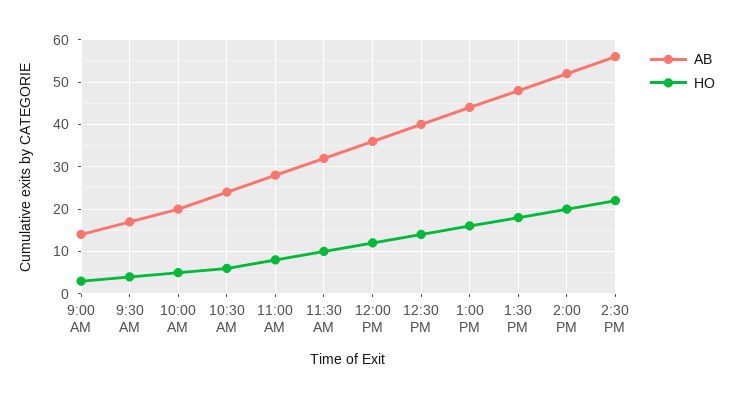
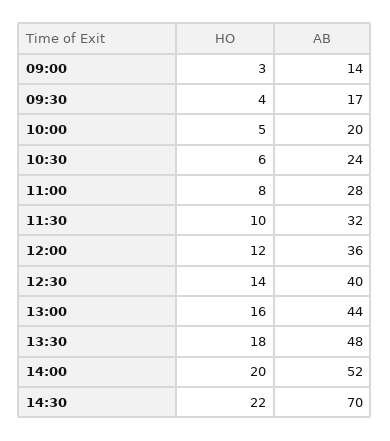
AB, 2:30 PM: 55 -> 70

